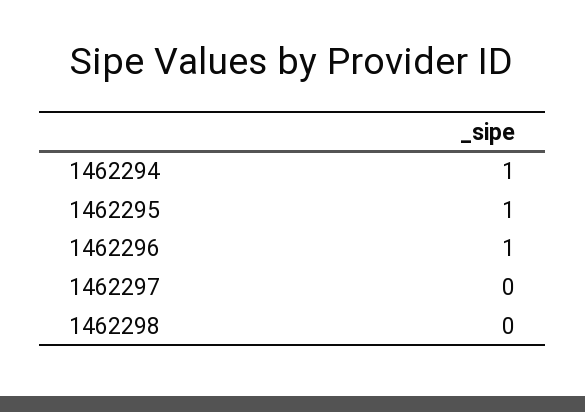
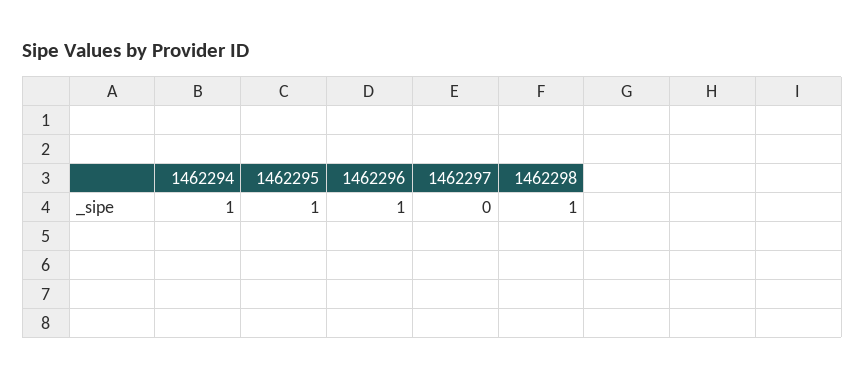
1462298: 0 -> 1

